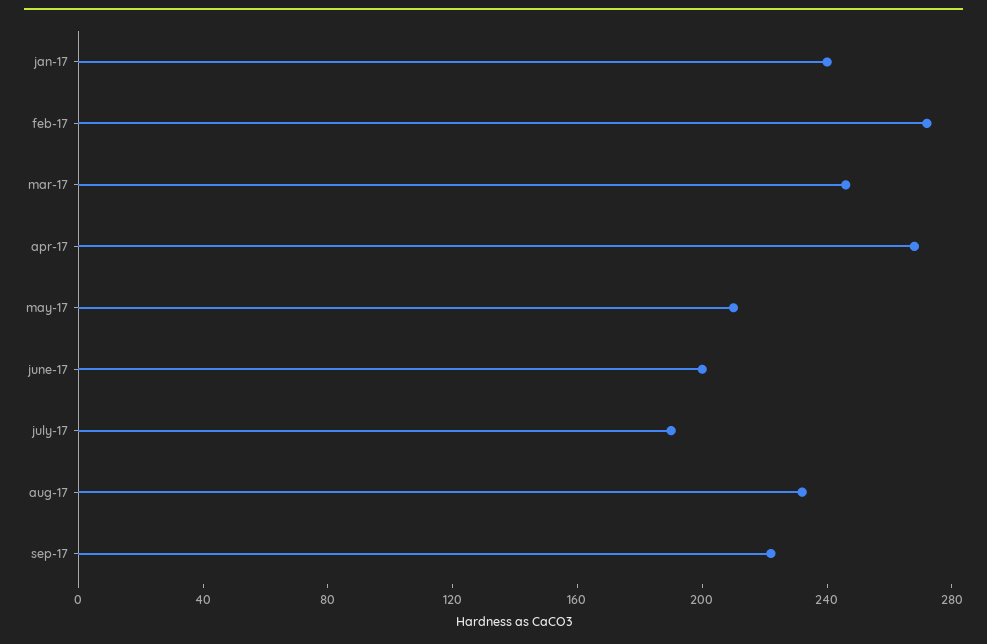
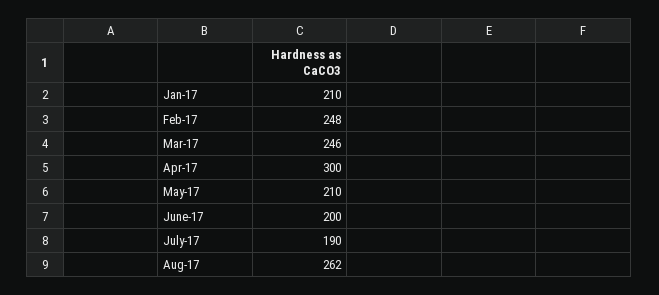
jan-17: 240 -> 210
feb-17: 270 -> 248
apr-17: 270 -> 300
aug-17: 230 -> 262
sep-17: 220 -> none

